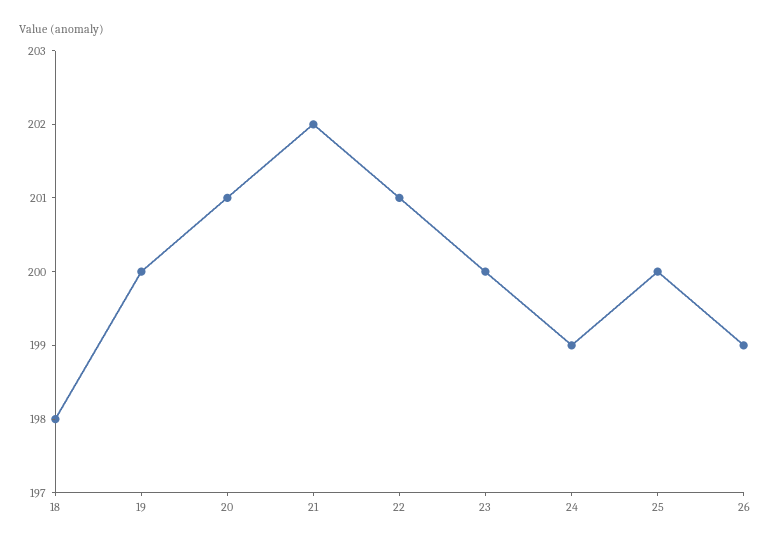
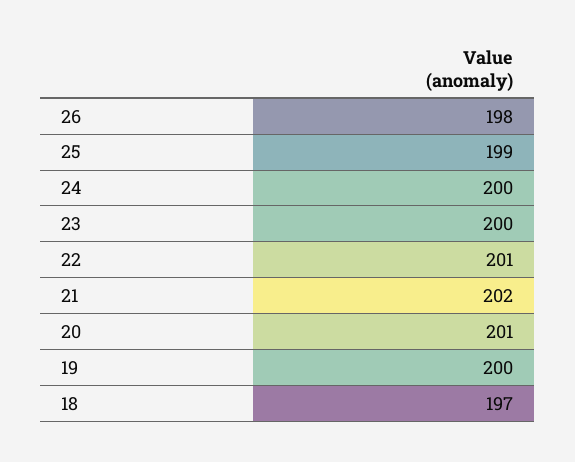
18: 198 -> 197
24: 199 -> 200
25: 200 -> 199
26: 199 -> 198

